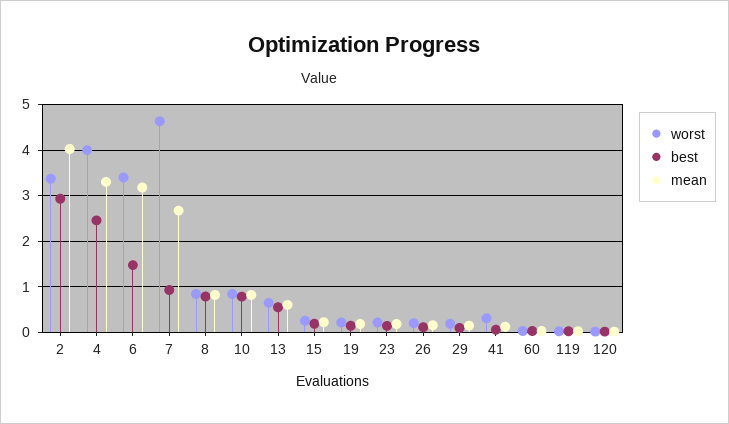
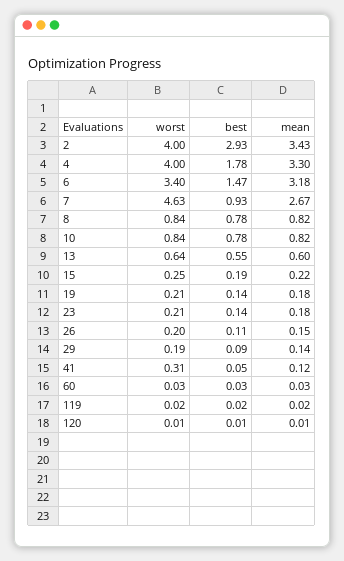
worst, 2: 3.4 -> 4
mean, 2: 4 -> 3.43
best, 4: 2.4 -> 1.78

